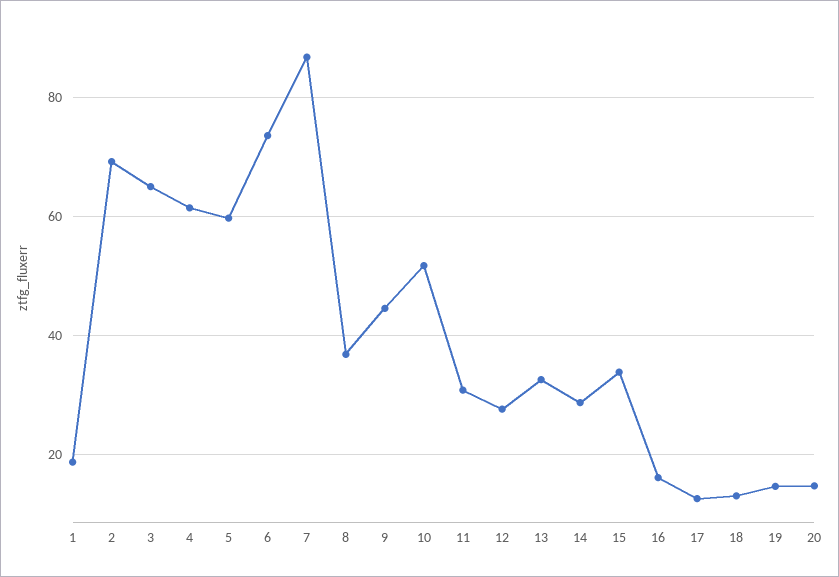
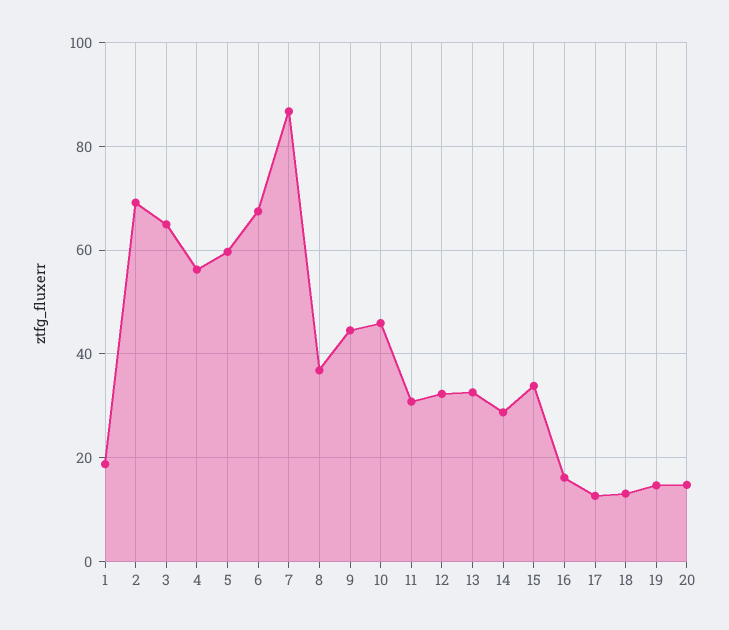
4: 62 -> 56
6: 74 -> 68
10: 52 -> 46
12: 28 -> 32

